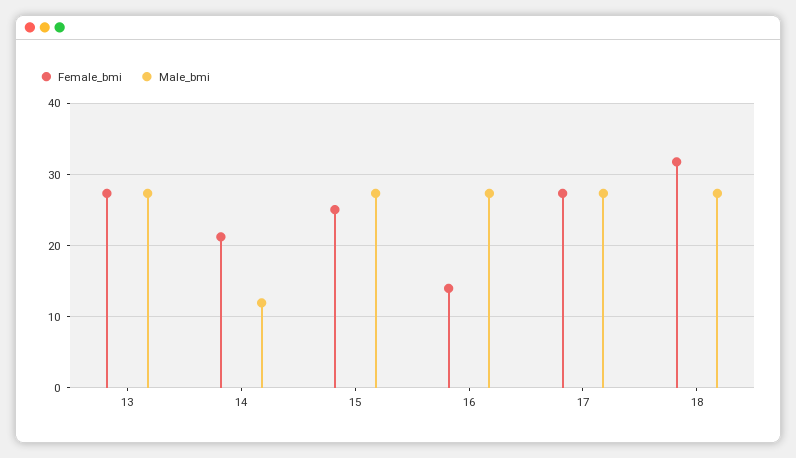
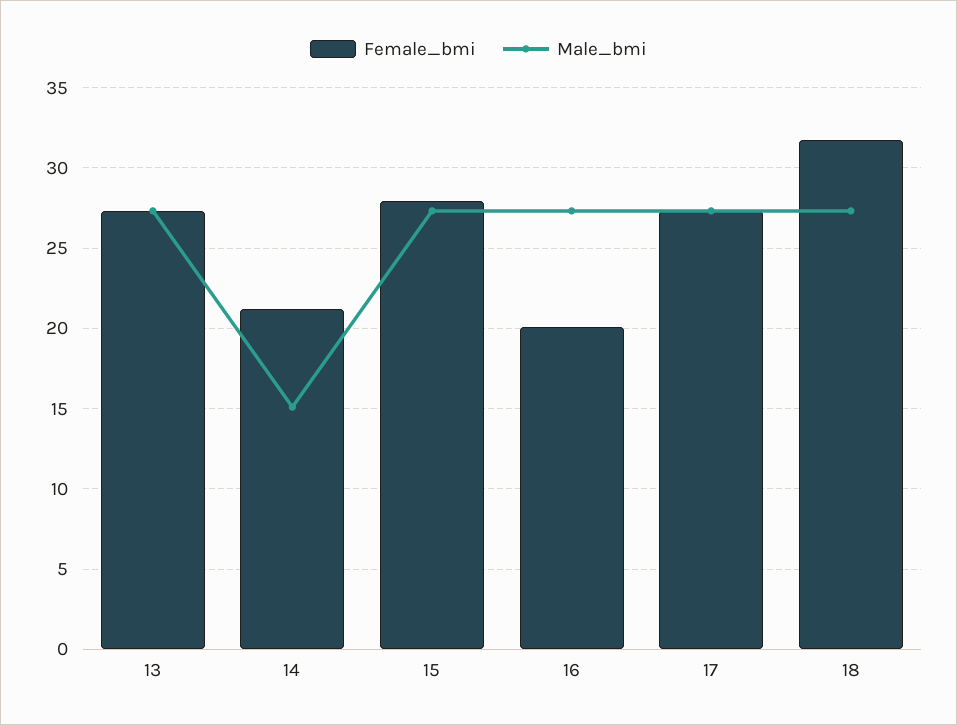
Male_bmi, 14: 12 -> 15
Female_bmi, 15: 25 -> 28
Female_bmi, 16: 14 -> 20

